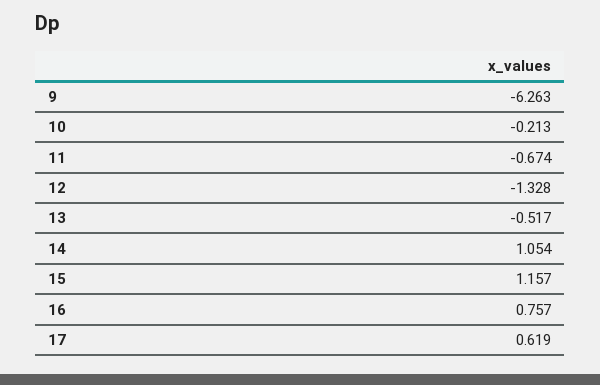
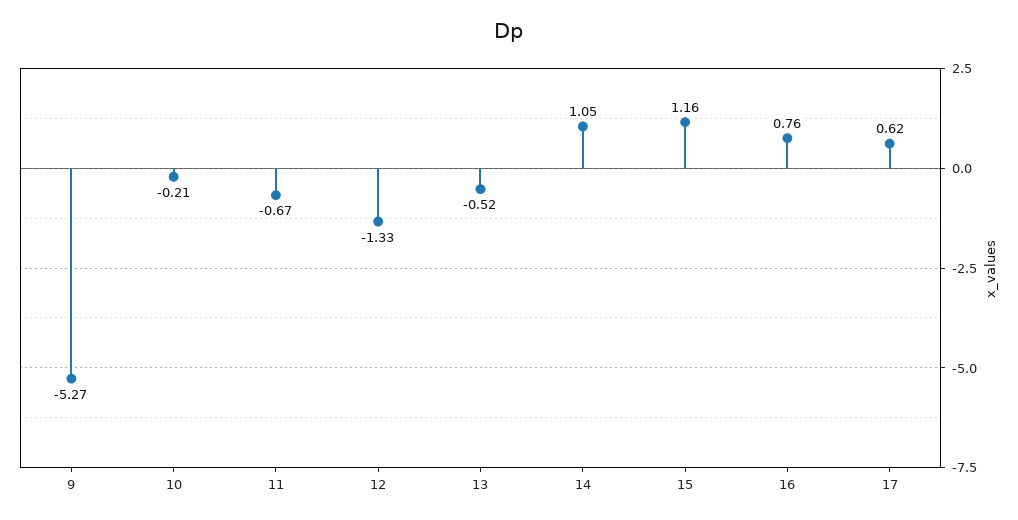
9: -6.263 -> -5.27

